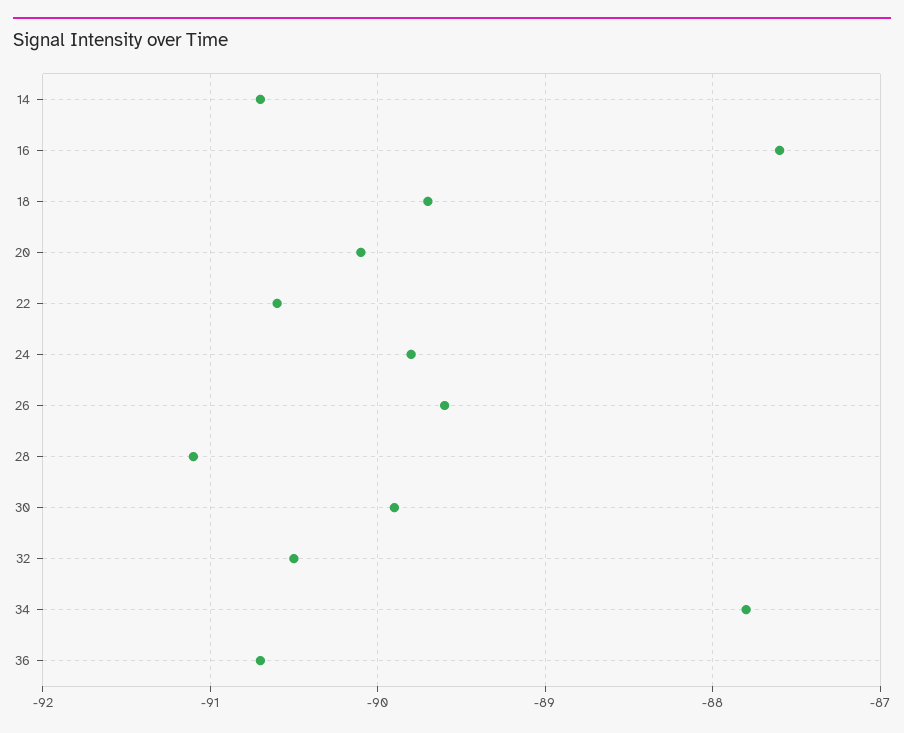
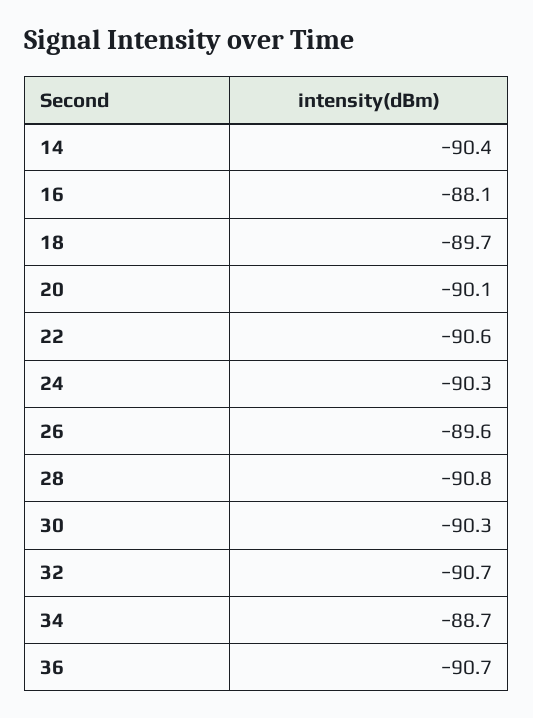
14: -90.7 -> -90.4
16: -87.6 -> -88.1
24: -89.8 -> -90.3
28: -91.1 -> -90.8
30: -89.9 -> -90.3
32: -90.5 -> -90.7
34: -87.8 -> -88.7

